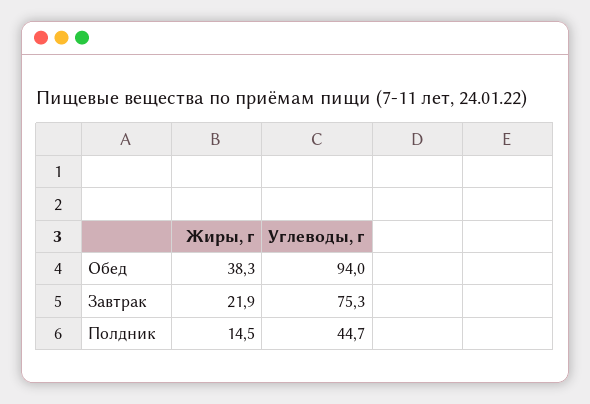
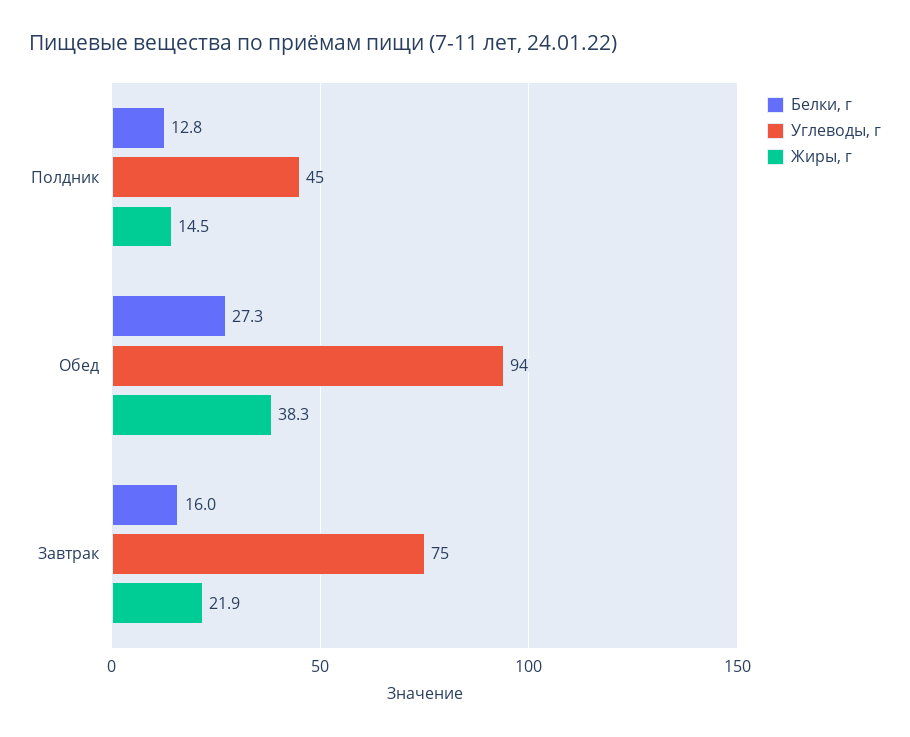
Белки, г, Полдник: none -> 12.8
Белки, г, Обед: none -> 27.3
Белки, г, Завтрак: none -> 16

